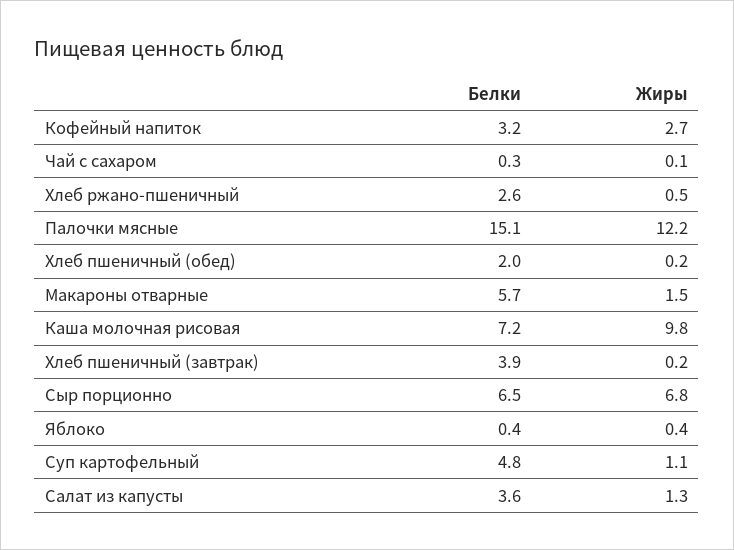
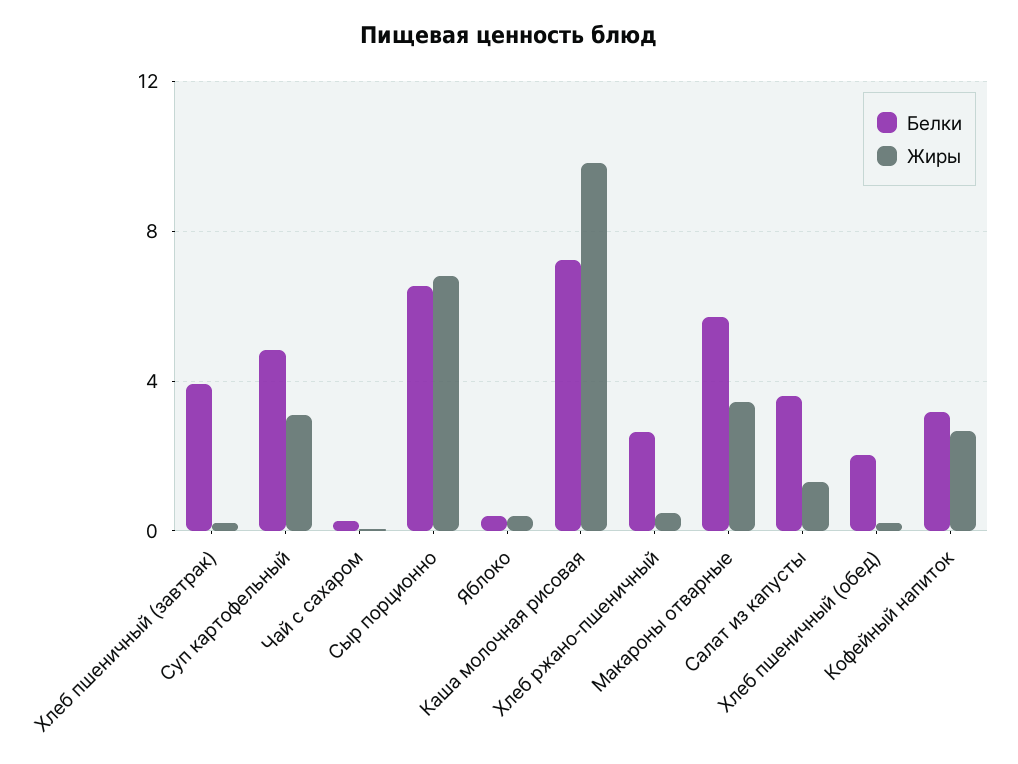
Белки, Палочки мясные: 15.1 -> none
Жиры, Палочки мясные: 12.2 -> none
Жиры, Макароны отварные: 1.5 -> 3.5
Жиры, Суп картофельный: 1.1 -> 3

